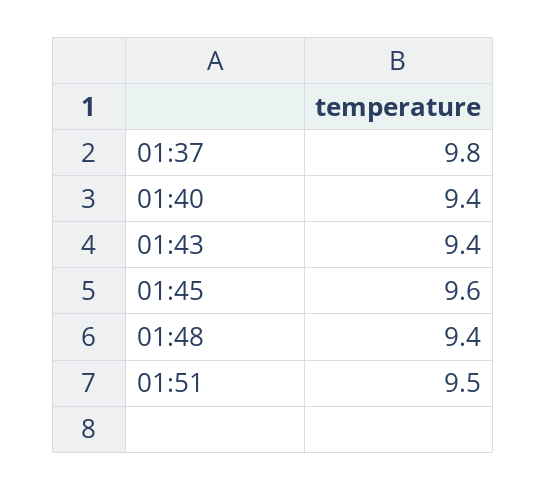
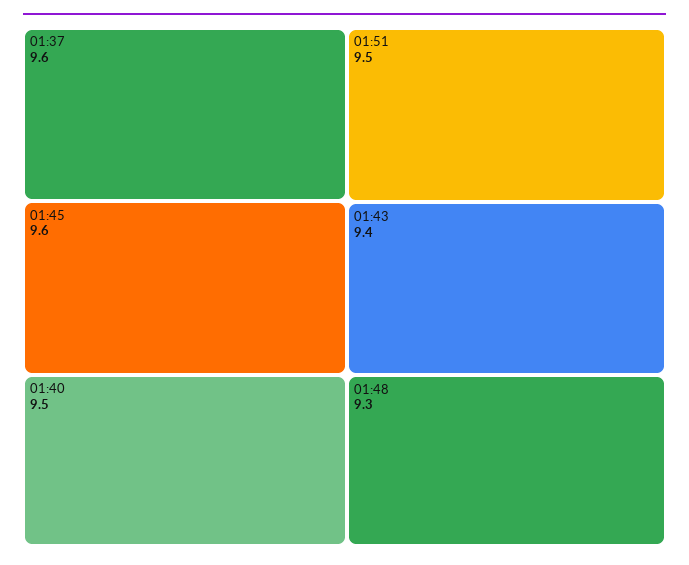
01:37: 9.8 -> 9.6
01:40: 9.4 -> 9.5
01:48: 9.4 -> 9.3

